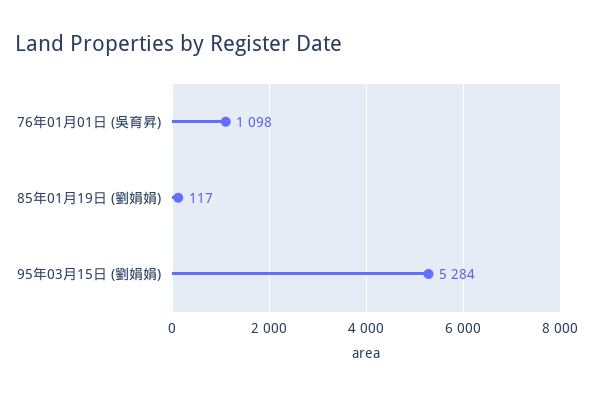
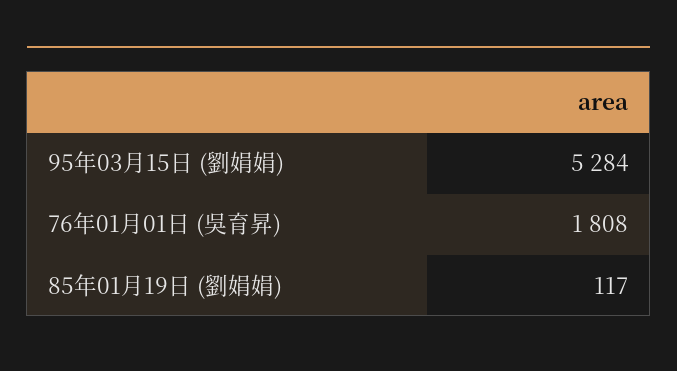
76年01月01日 (吳育昇): 1098 -> 1808

